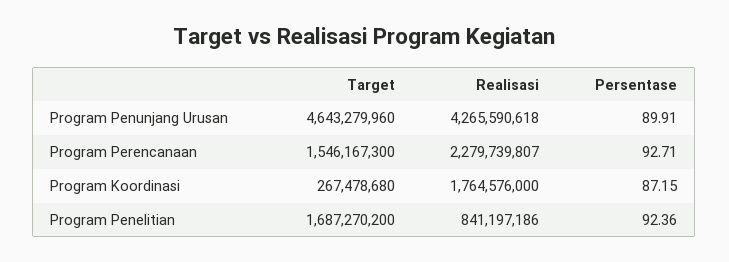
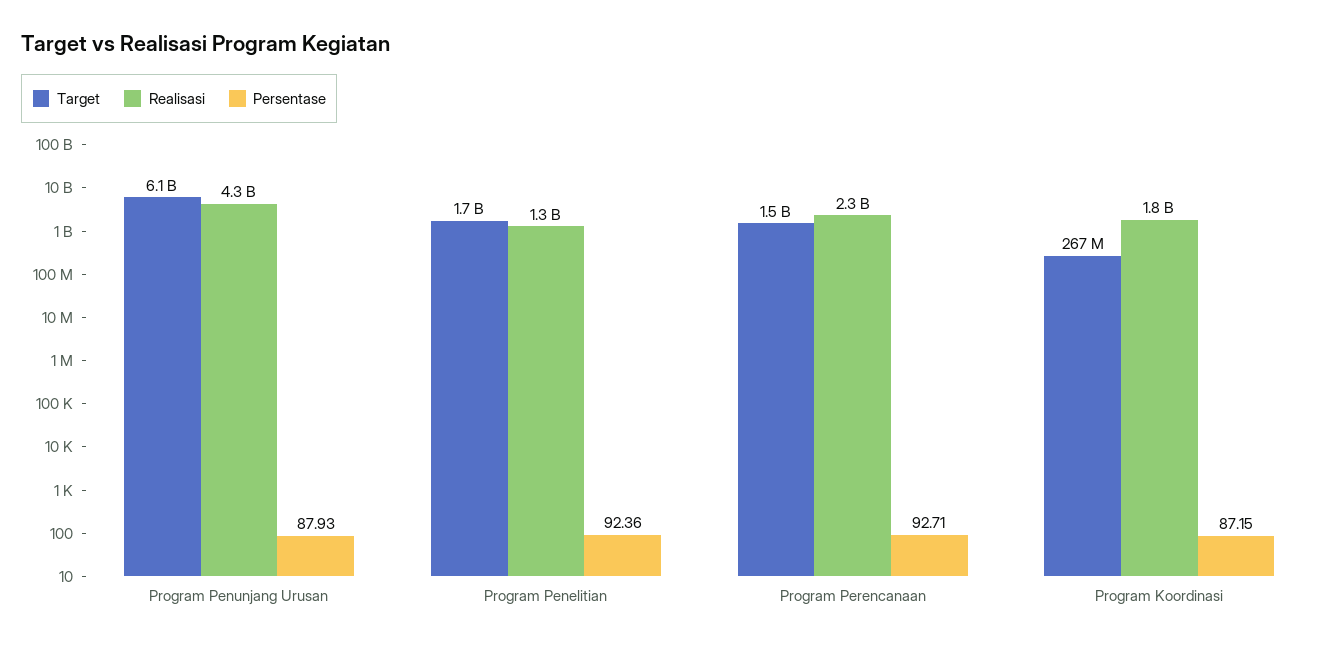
Target, Program Penunjang Urusan: 4643279960 -> 6100000000
Persentase, Program Penunjang Urusan: 89.91 -> 87.93
Realisasi, Program Penelitian: 841197186 -> 1300000000

